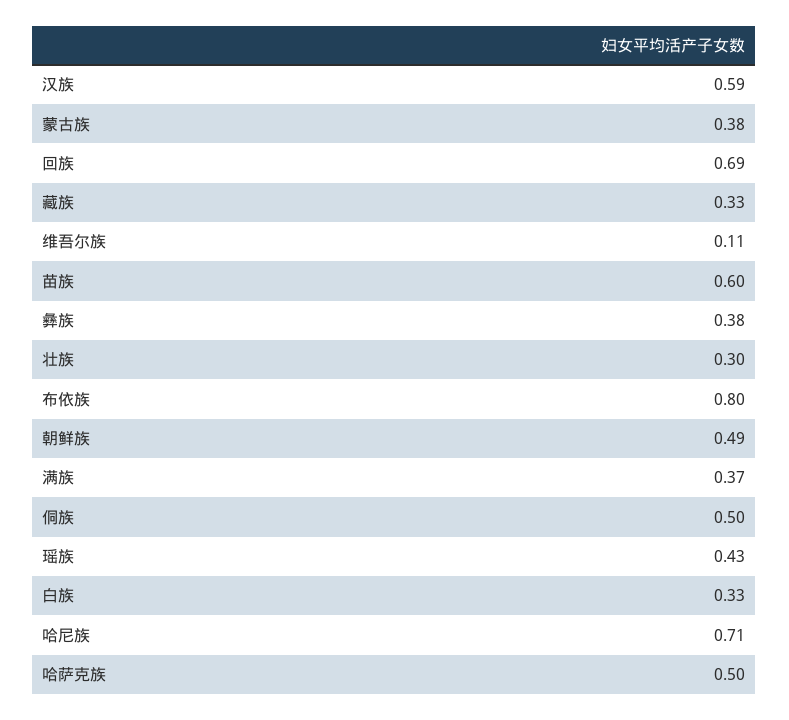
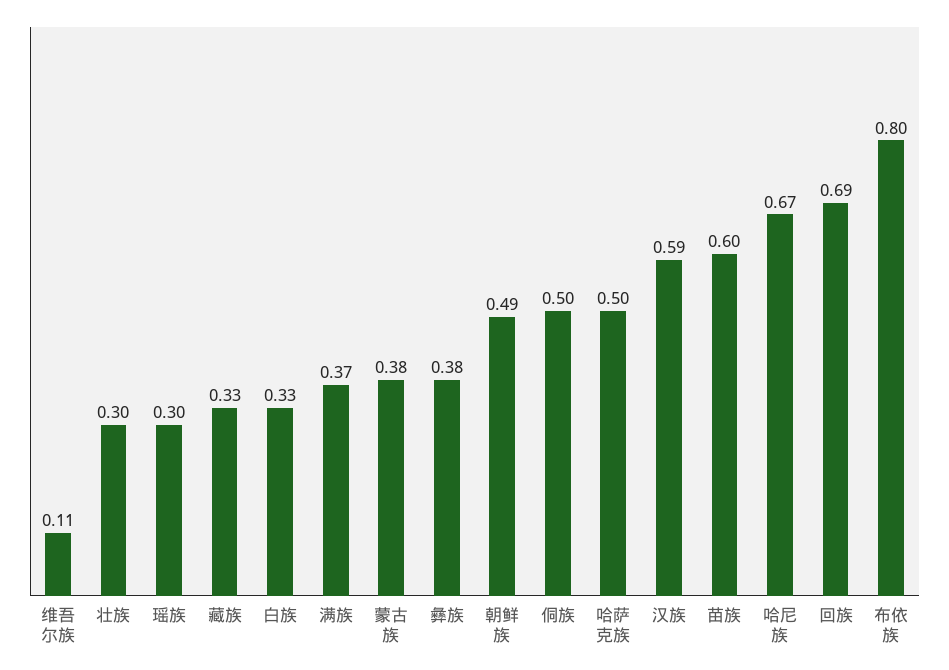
瑶族: 0.43 -> 0.3
哈尼族: 0.71 -> 0.67

